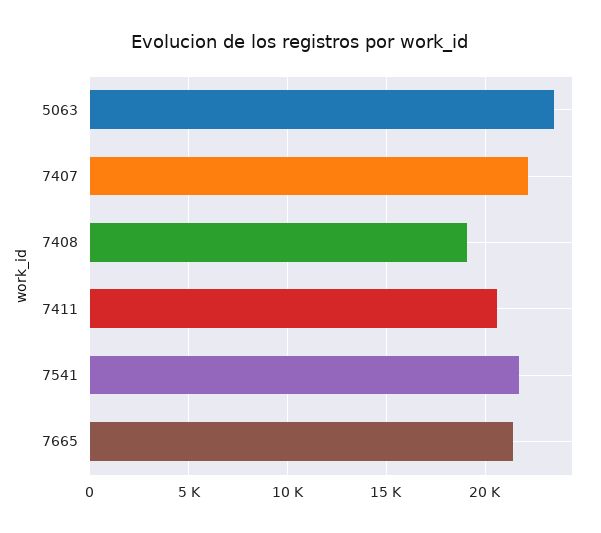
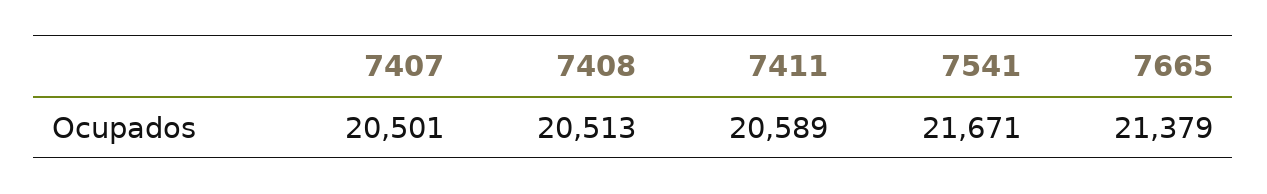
5063: 23500 -> none
7407: 22000 -> 20501
7408: 19000 -> 20513

